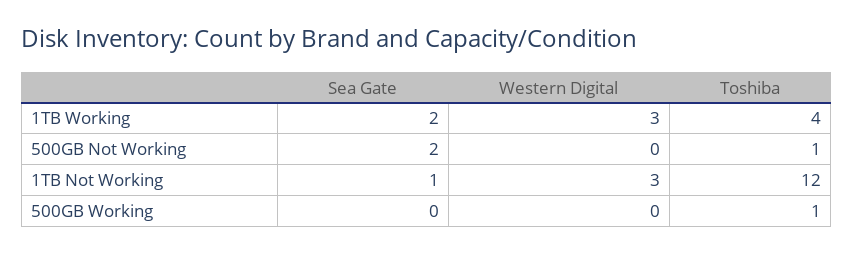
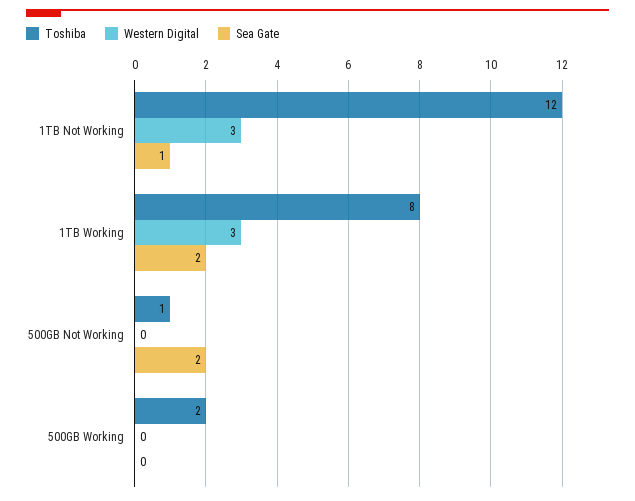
Toshiba, 1TB Working: 4 -> 8
Toshiba, 500GB Working: 1 -> 2

